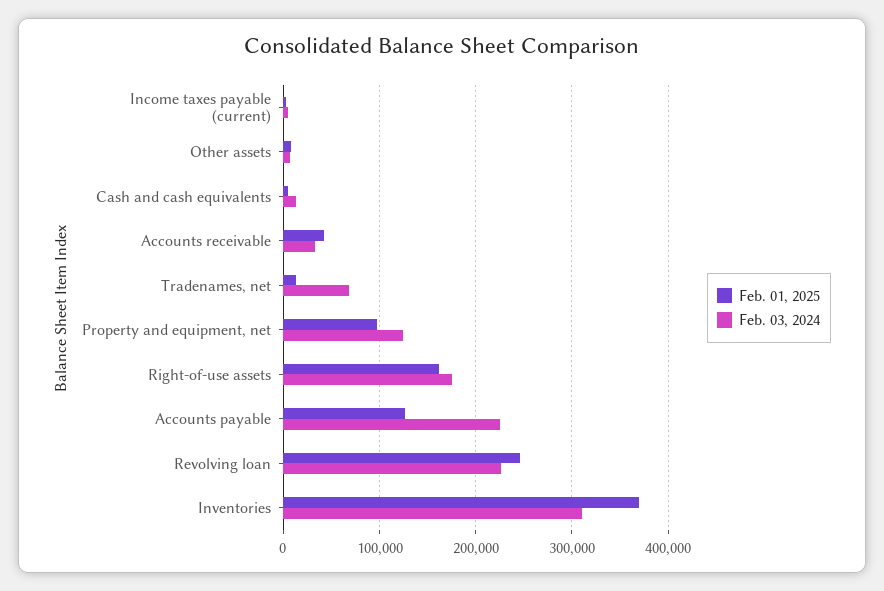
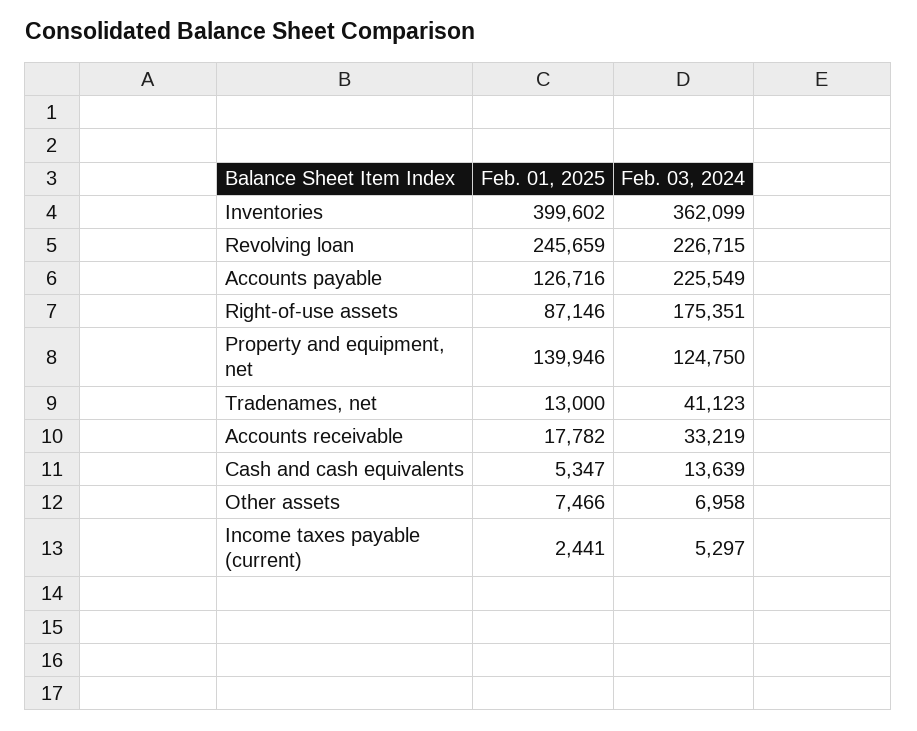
Feb. 01, 2025, Accounts receivable: 40000 -> 17782
Feb. 03, 2024, Tradenames, net: 70000 -> 41123
Feb. 01, 2025, Property and equipment, net: 100000 -> 139946
Feb. 01, 2025, Right-of-use assets: 160000 -> 87146
Feb. 01, 2025, Inventories: 370000 -> 399602
Feb. 03, 2024, Inventories: 310000 -> 362099

